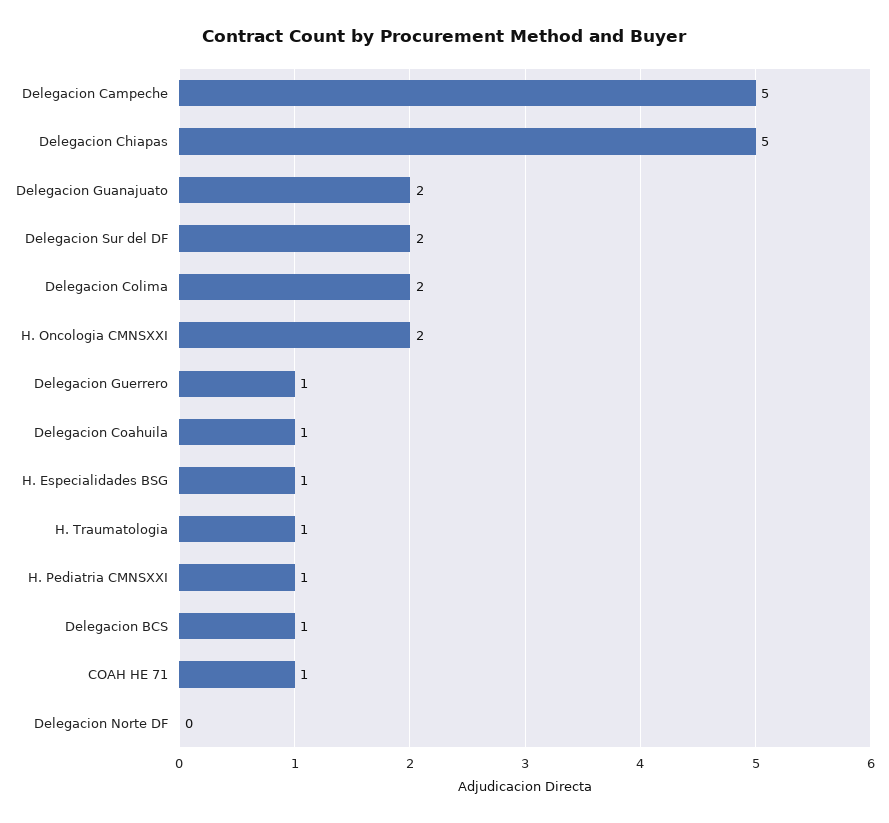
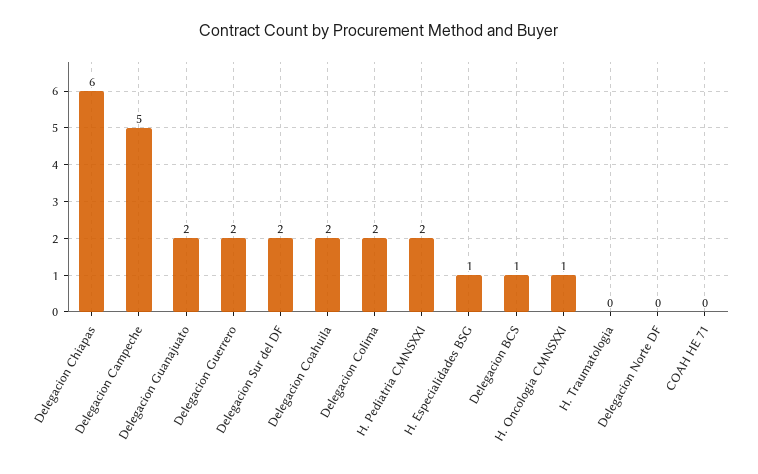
Delegacion Chiapas: 5 -> 6
H. Oncologia CMNSXXI: 2 -> 1
Delegacion Guerrero: 1 -> 2
Delegacion Coahuila: 1 -> 2
H. Traumatologia: 1 -> 0
H. Pediatria CMNSXXI: 1 -> 2
COAH HE 71: 1 -> 0

